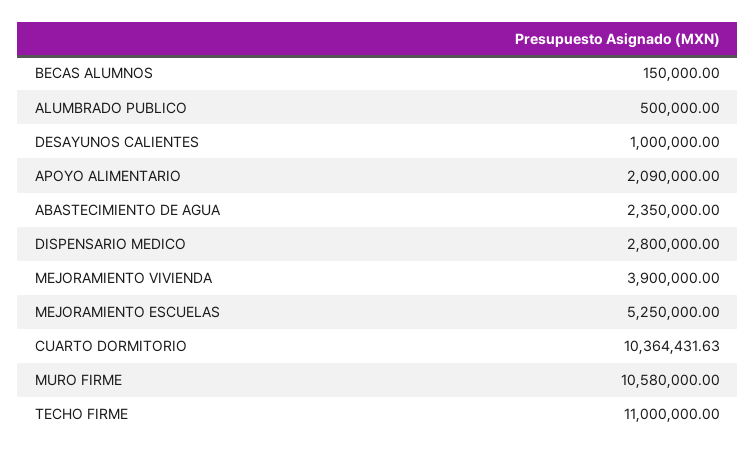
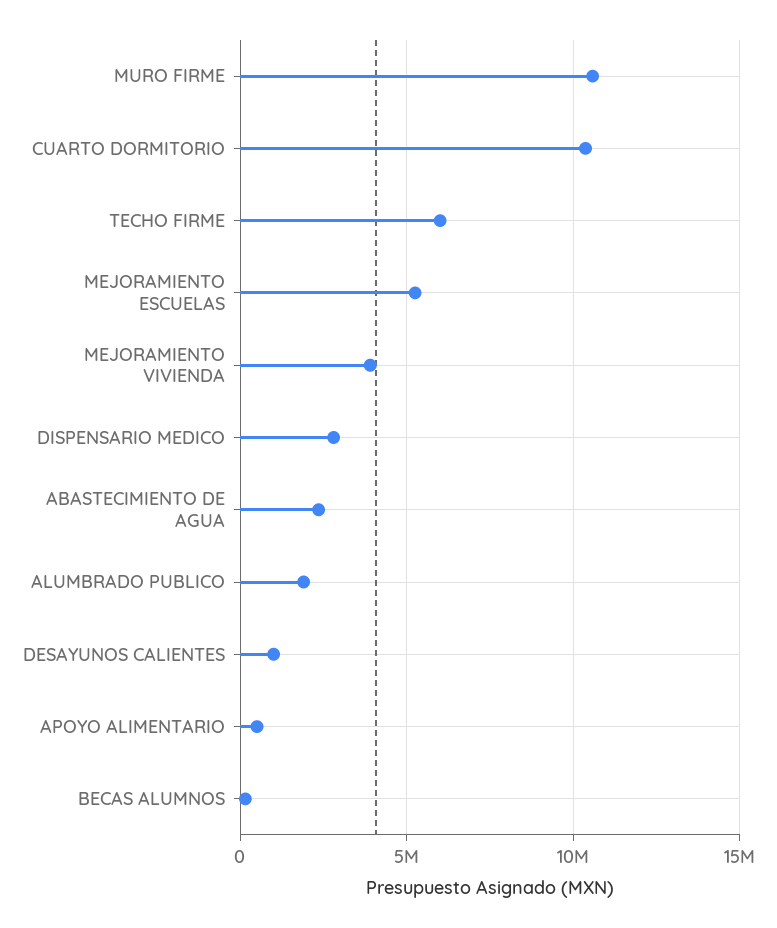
ALUMBRADO PUBLICO: 500000 -> 2000000
APOYO ALIMENTARIO: 2090000 -> 500000
TECHO FIRME: 11000000 -> 6000000

